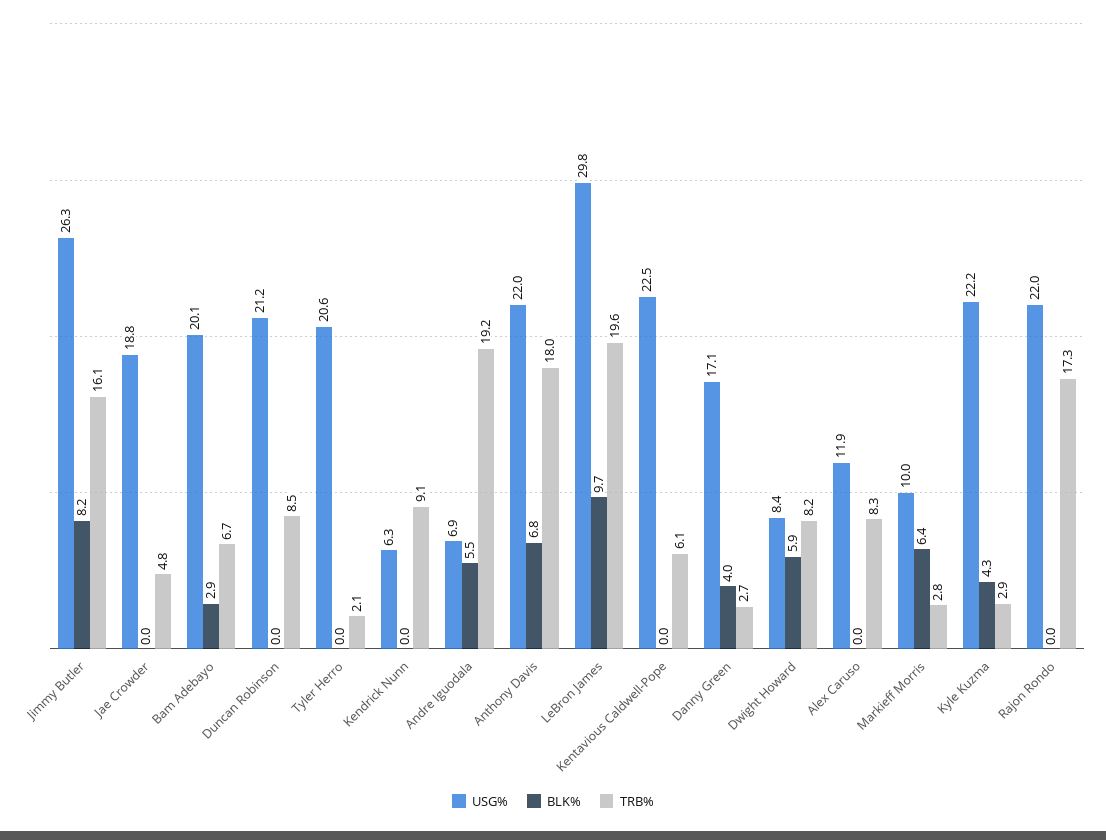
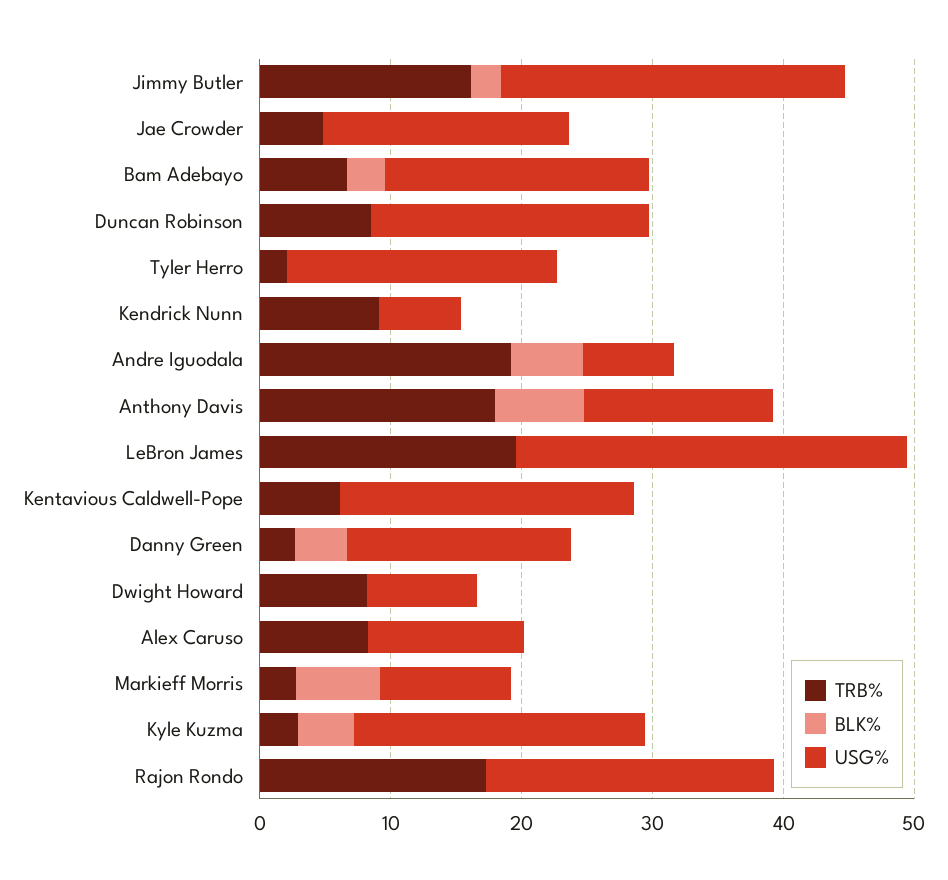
BLK%, Jimmy Butler: 8.2 -> 2
USG%, Anthony Davis: 22 -> 14
BLK%, LeBron James: 9.7 -> 0
BLK%, Dwight Howard: 5.9 -> 0

